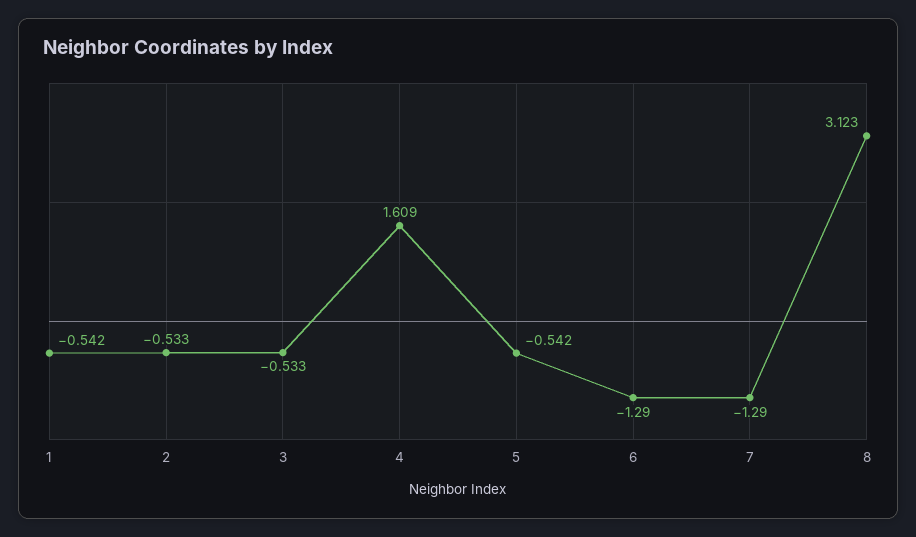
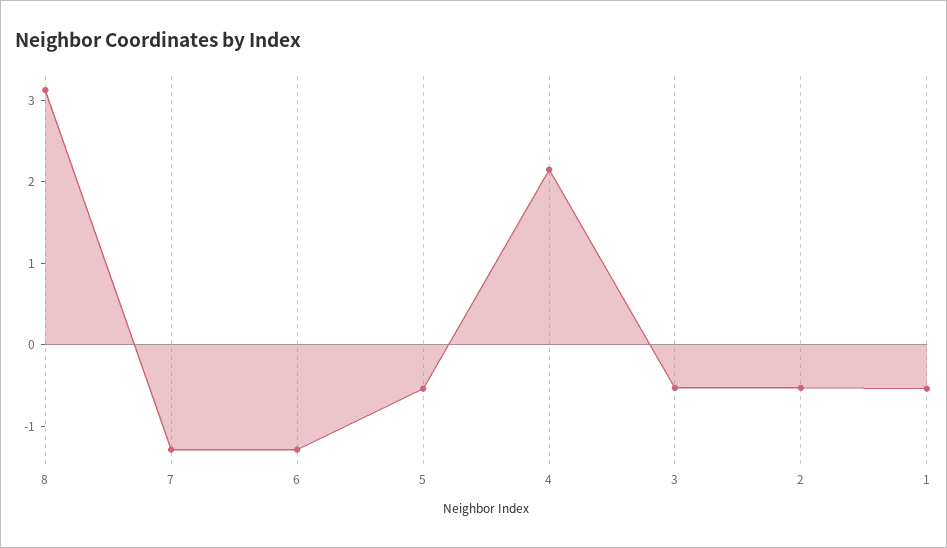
4: 1.609 -> 2.2

